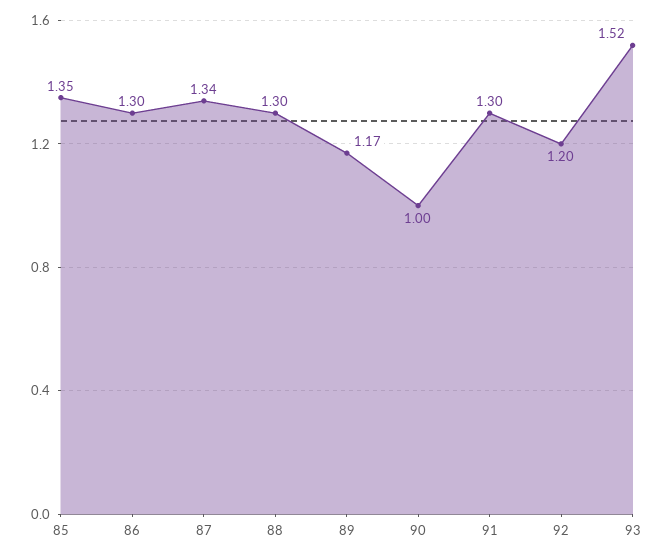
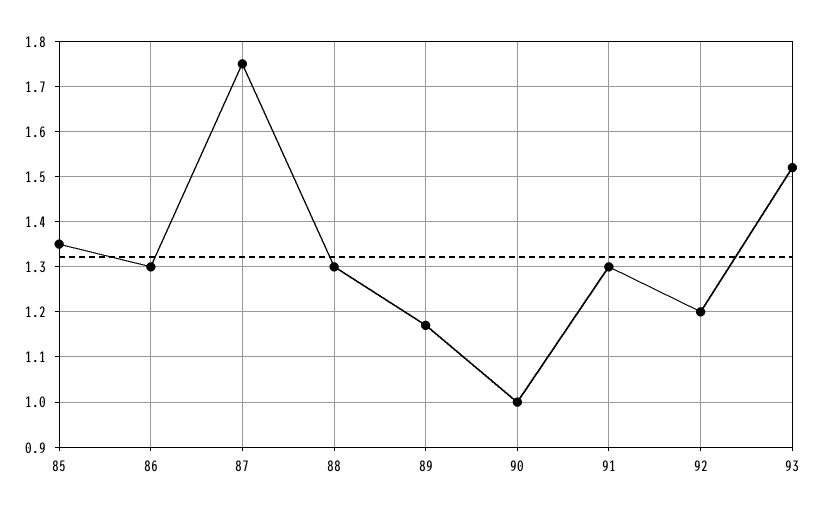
87: 1.34 -> 1.75

